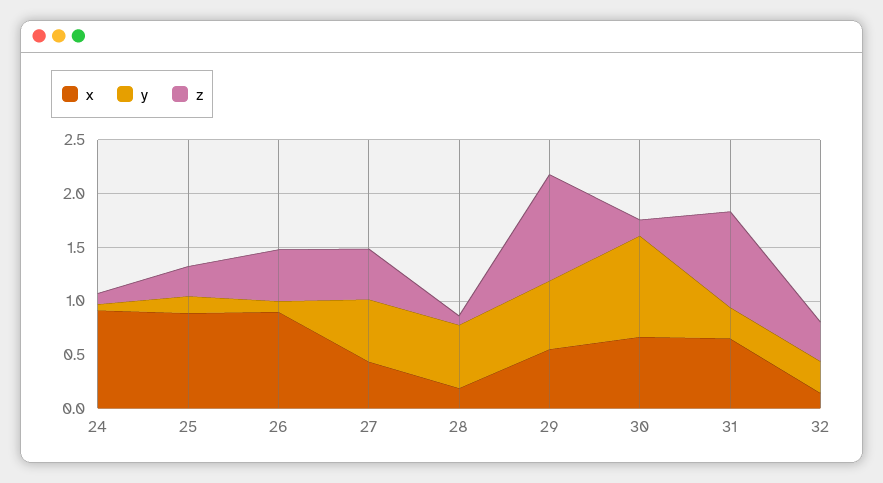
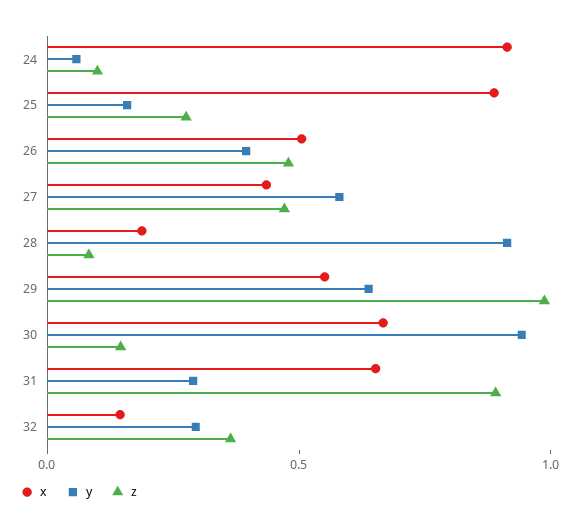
x, 26: 0.9 -> 0.5
y, 26: 0.1 -> 0.4
y, 28: 0.6 -> 0.9

